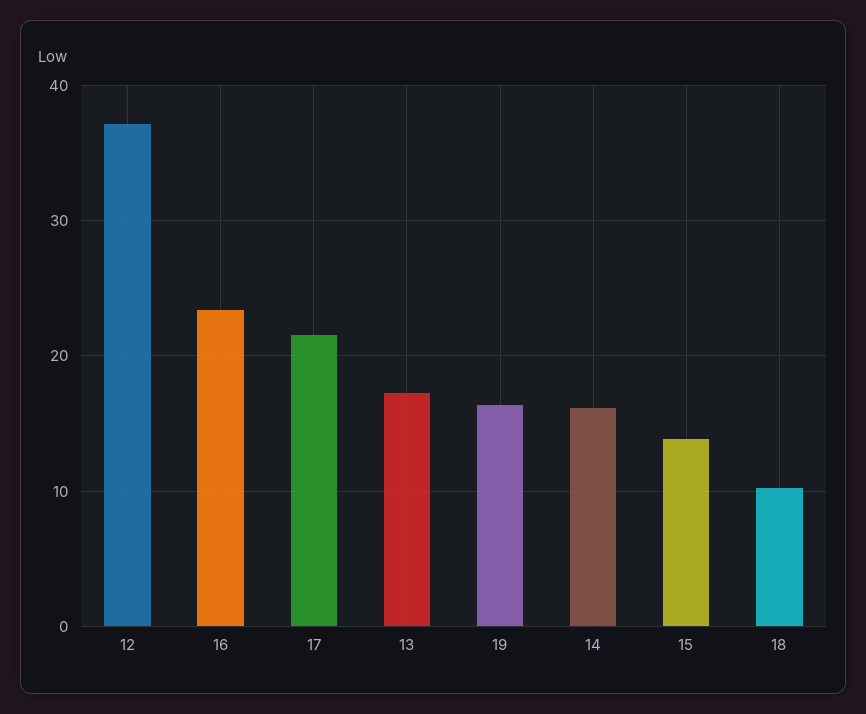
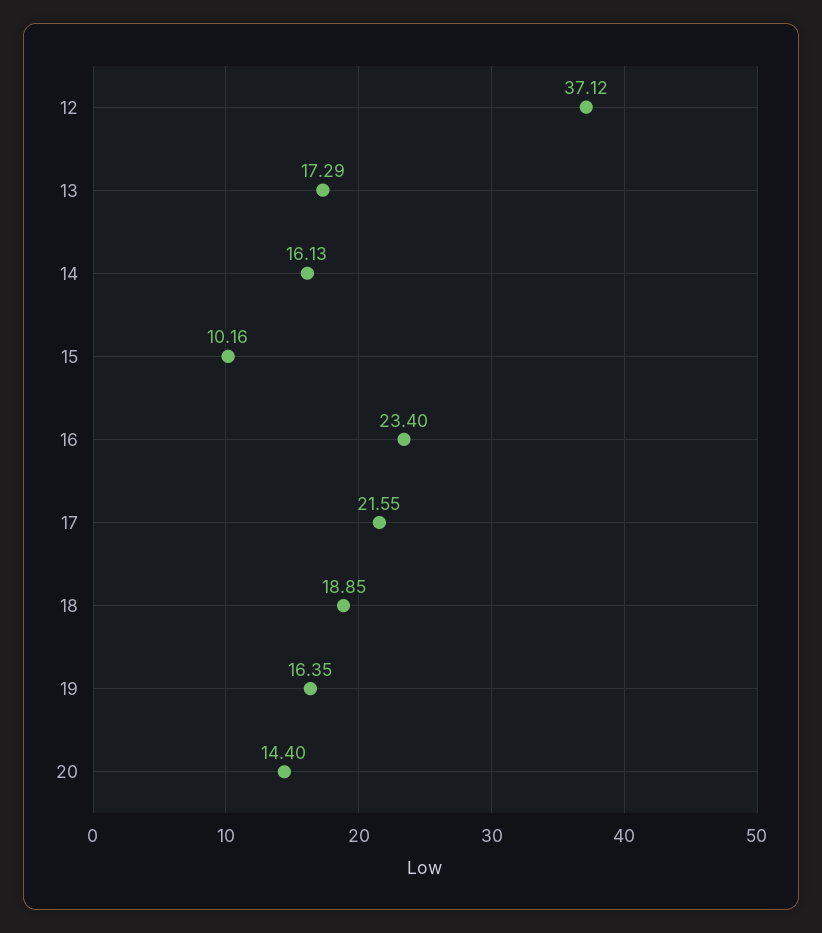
15: 14 -> 10.16
18: 10 -> 18.85
20: none -> 14.4

